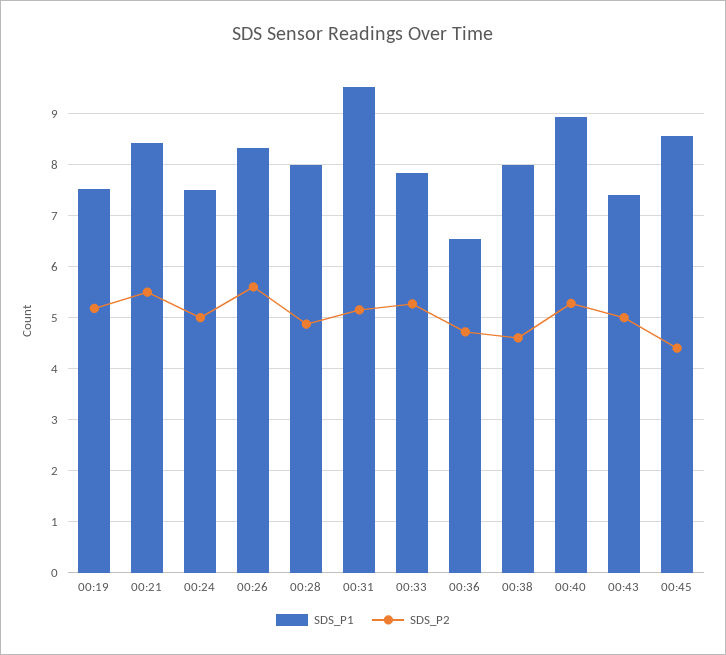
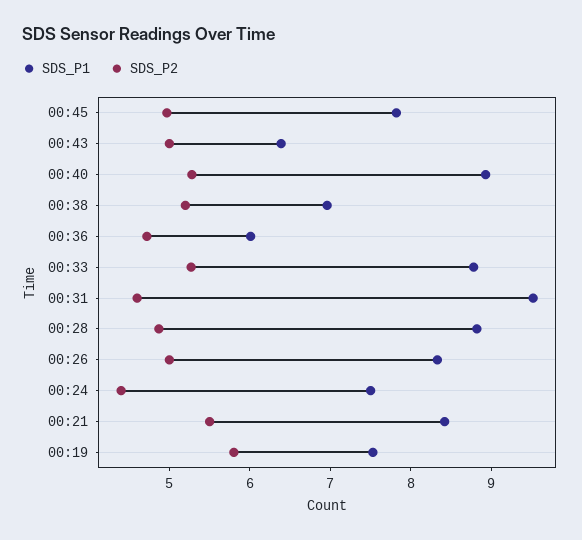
SDS_P2, 00:19: 5.2 -> 5.8
SDS_P2, 00:24: 5 -> 4.4
SDS_P2, 00:26: 5.6 -> 5
SDS_P1, 00:28: 8 -> 8.8
SDS_P2, 00:31: 5.2 -> 4.6
SDS_P1, 00:33: 7.8 -> 8.8
SDS_P1, 00:36: 6.6 -> 6
SDS_P1, 00:38: 8 -> 7
SDS_P2, 00:38: 4.6 -> 5.2
SDS_P1, 00:43: 7.4 -> 6.4
SDS_P1, 00:45: 8.6 -> 7.8
SDS_P2, 00:45: 4.4 -> 5

